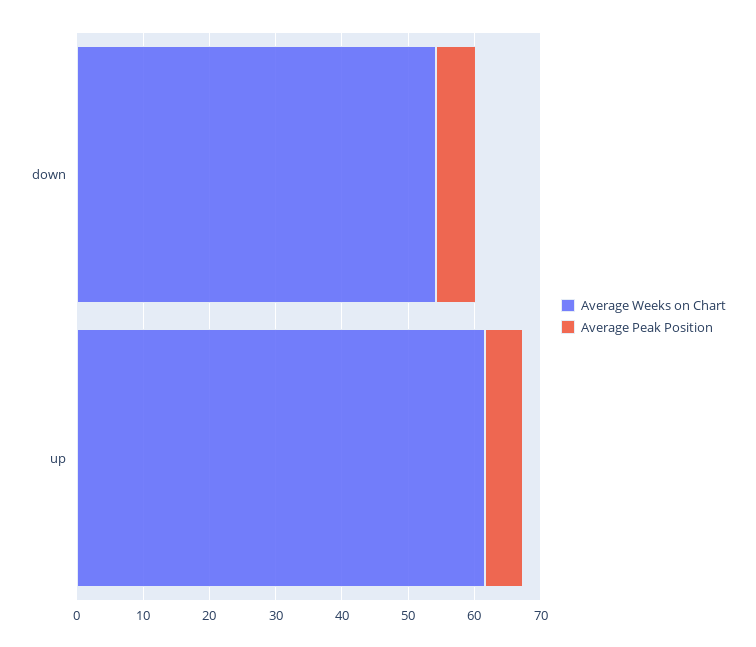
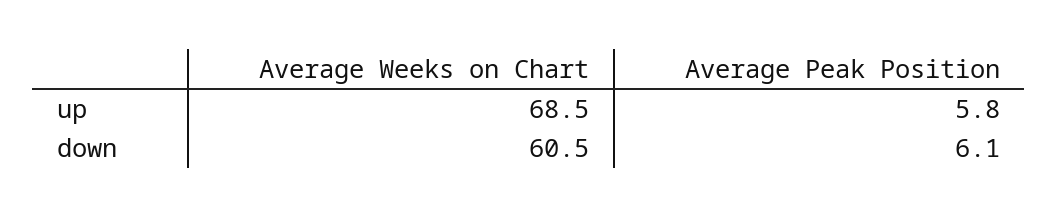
Average Weeks on Chart, down: 54 -> 60.5
Average Weeks on Chart, up: 62 -> 68.5

